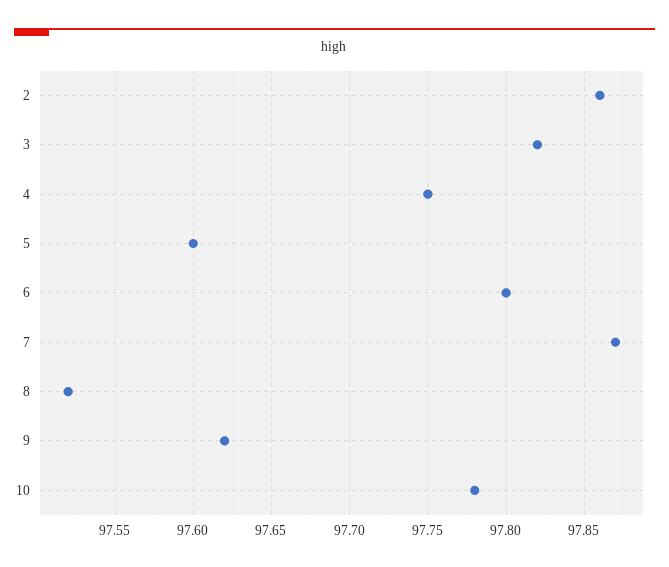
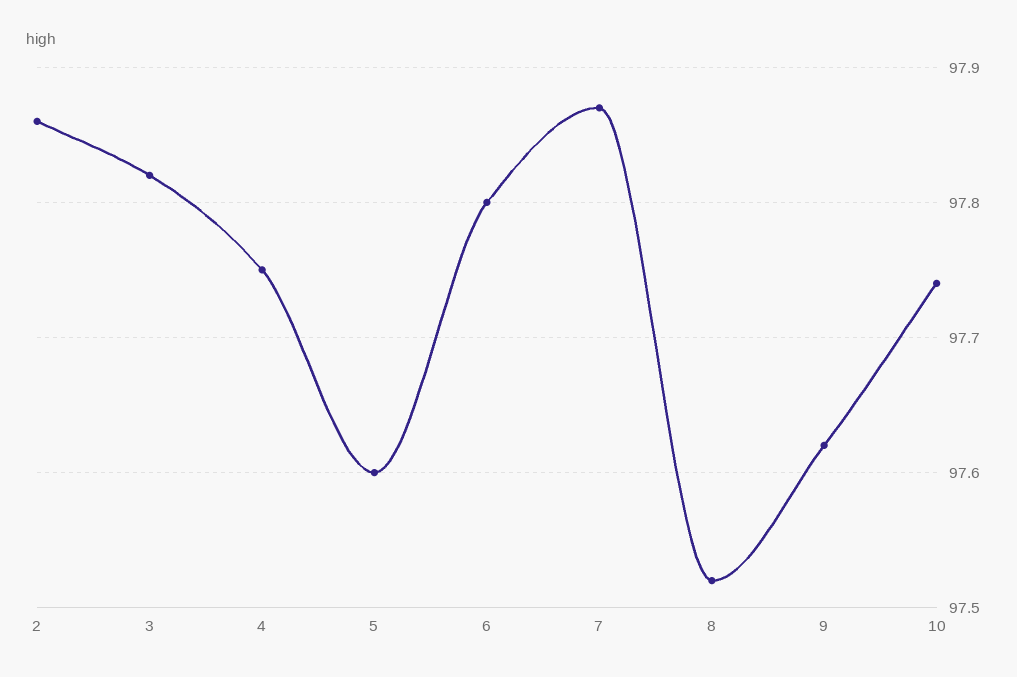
10: 97.78 -> 97.74

